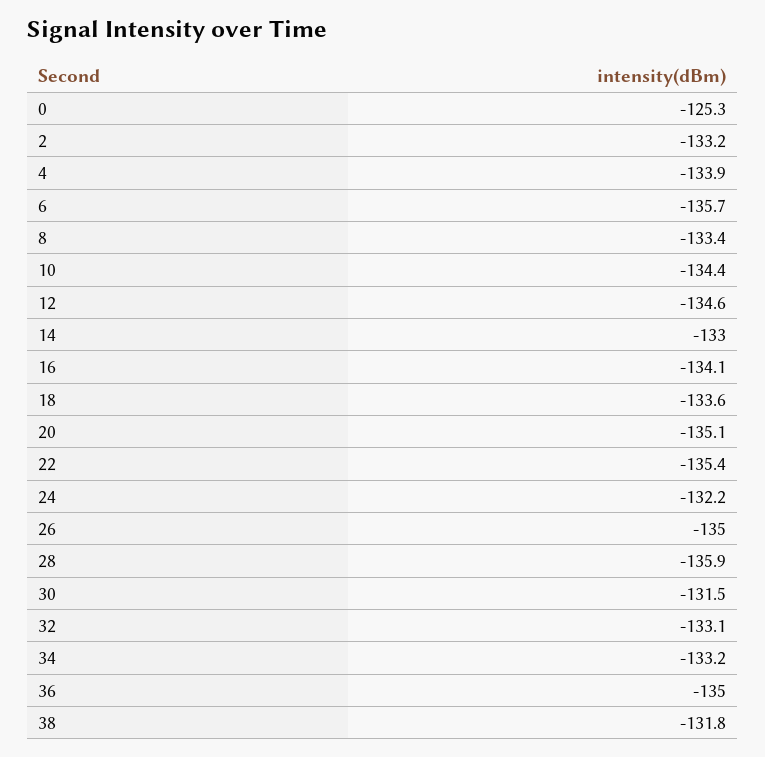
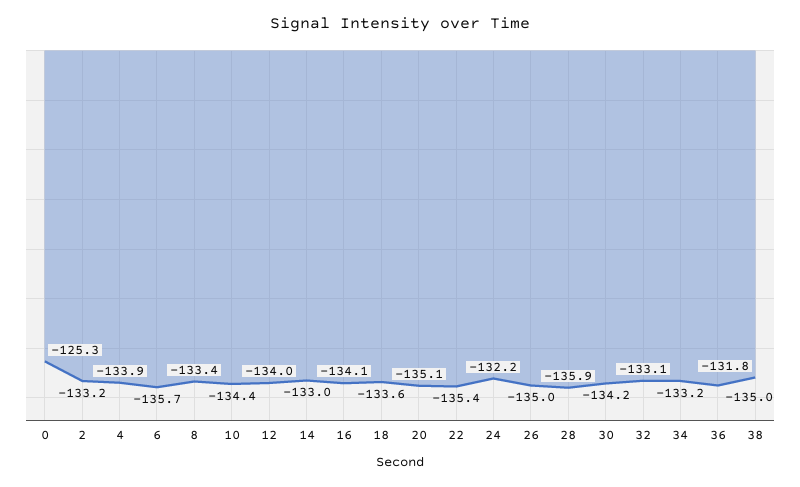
12: -134.6 -> -134
30: -131.5 -> -134.2

